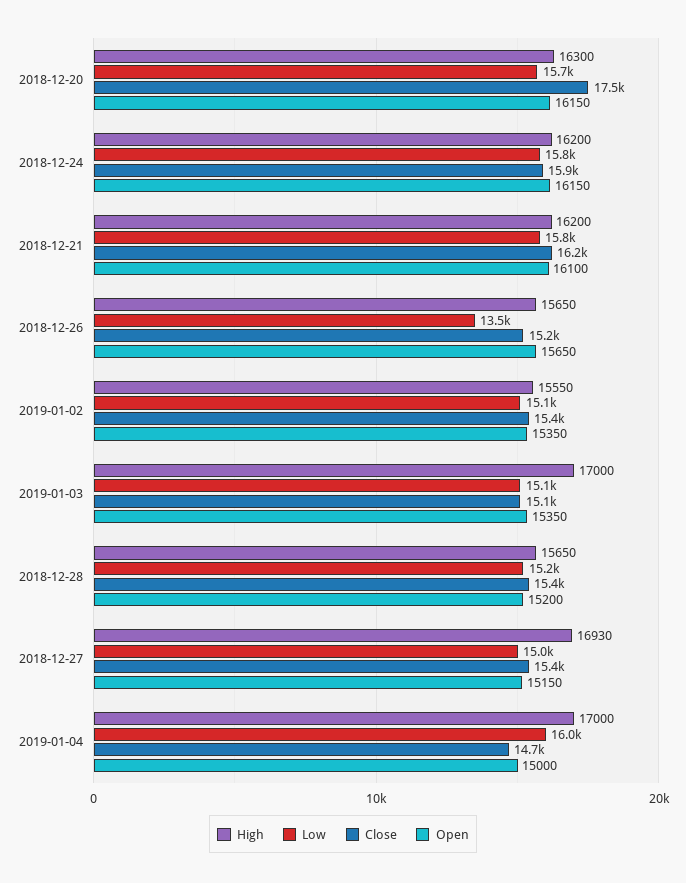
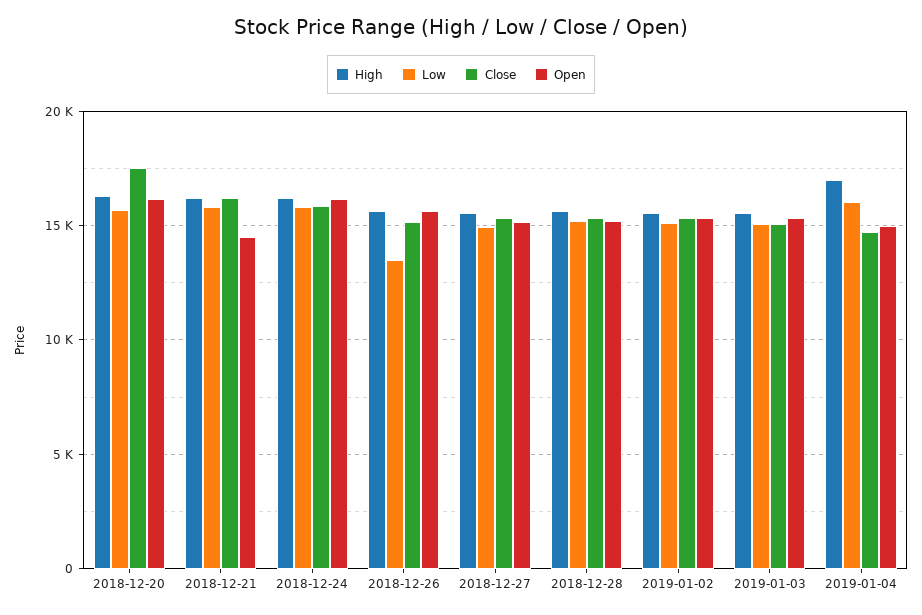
Open, 2018-12-21: 16100 -> 14500
High, 2019-01-03: 17000 -> 15500
High, 2018-12-27: 16930 -> 15500

